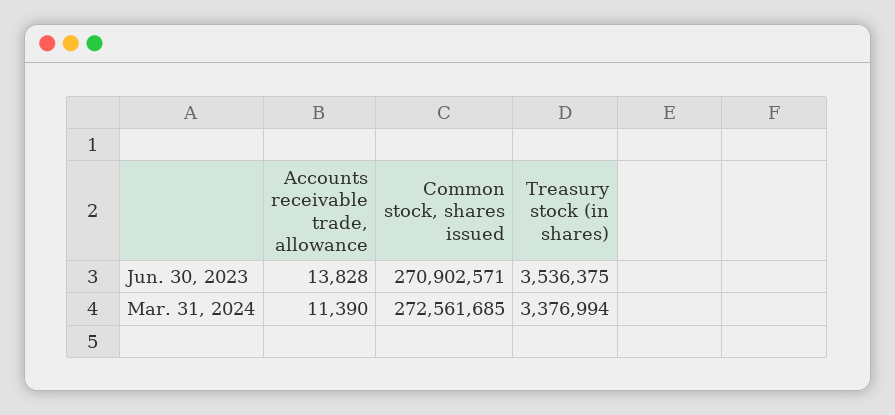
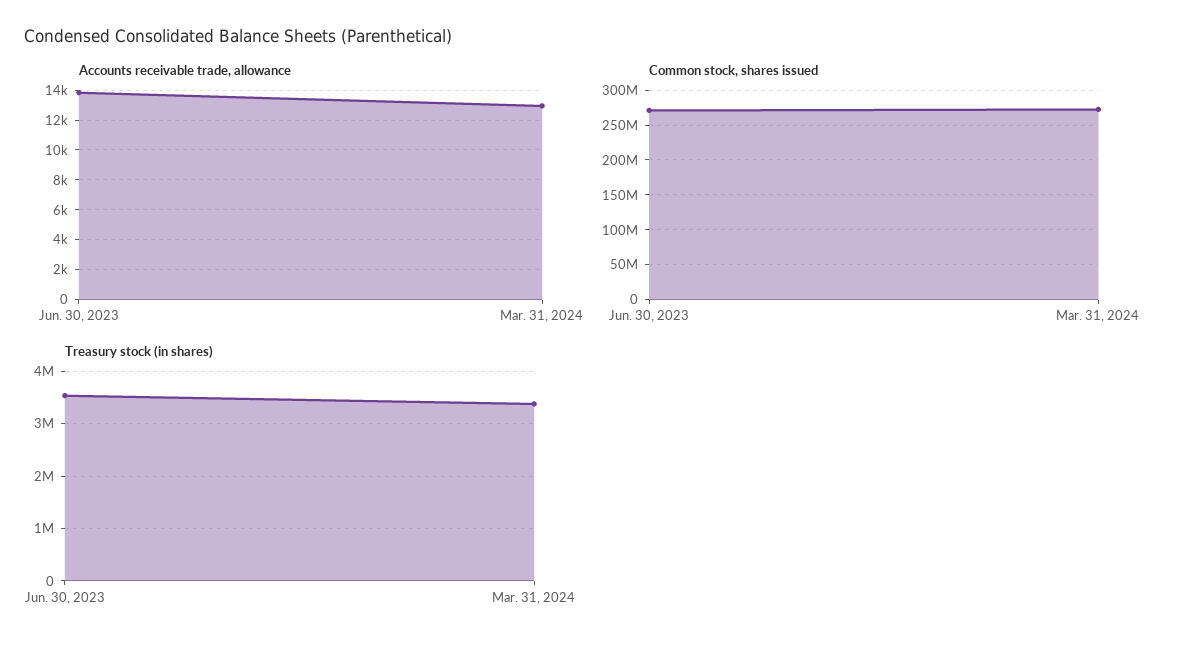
Accounts receivable trade, allowance, Mar. 31, 2024: 11390 -> 13000

